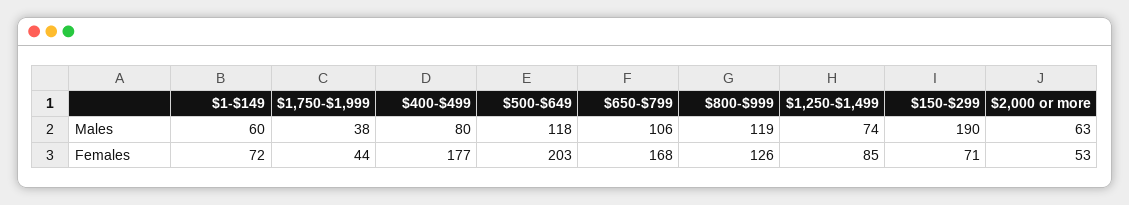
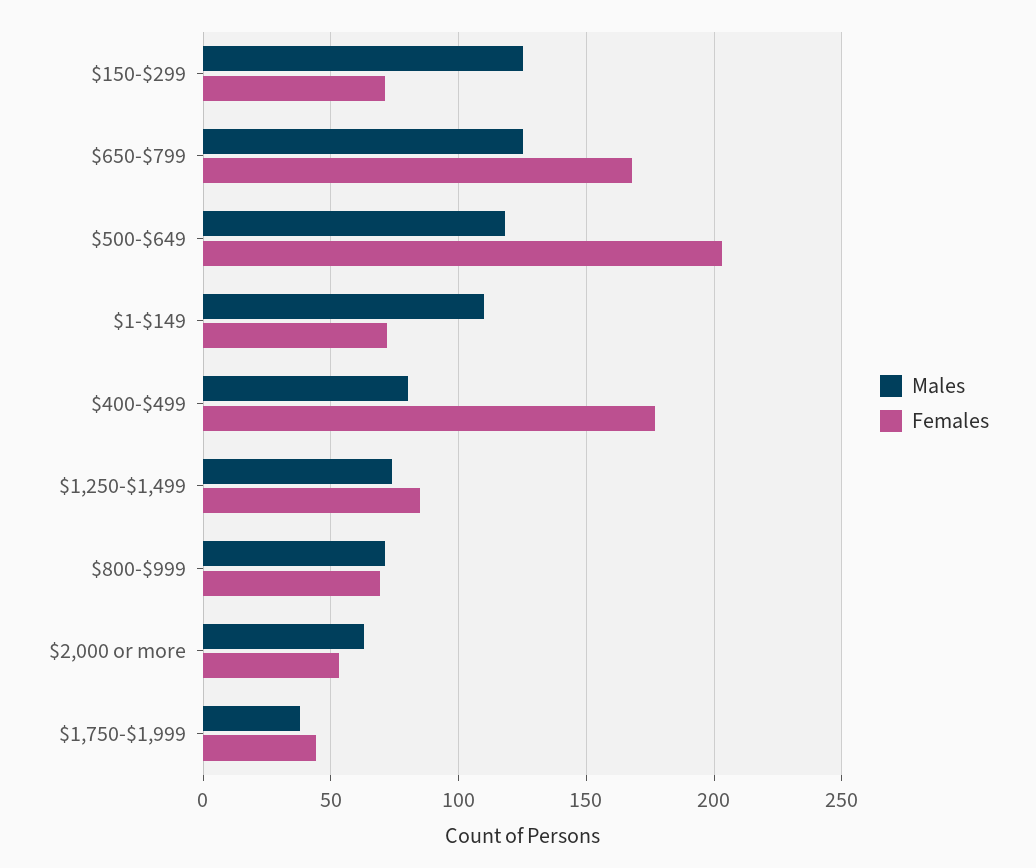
Males, $1-$149: 60 -> 110
Males, $650-$799: 106 -> 125
Males, $800-$999: 119 -> 70
Males, $150-$299: 190 -> 125
Females, $800-$999: 126 -> 70

